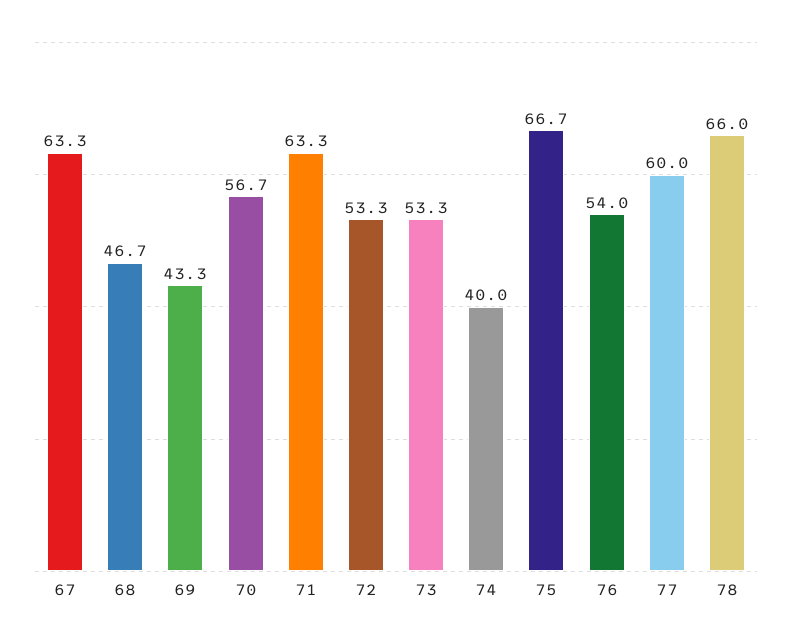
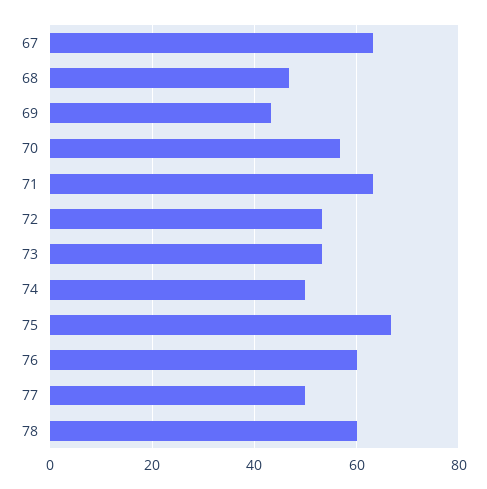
74: 40 -> 50
76: 54 -> 60
77: 60 -> 50
78: 66 -> 60

